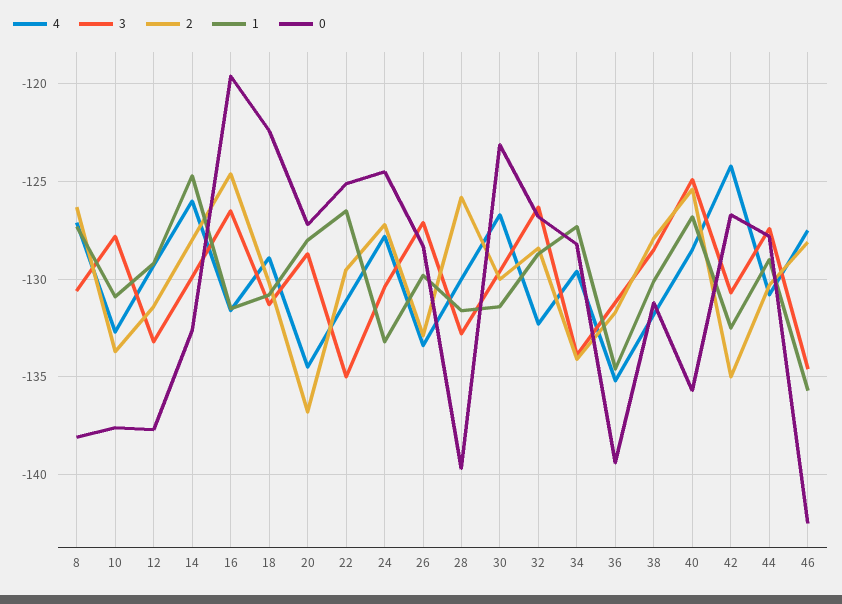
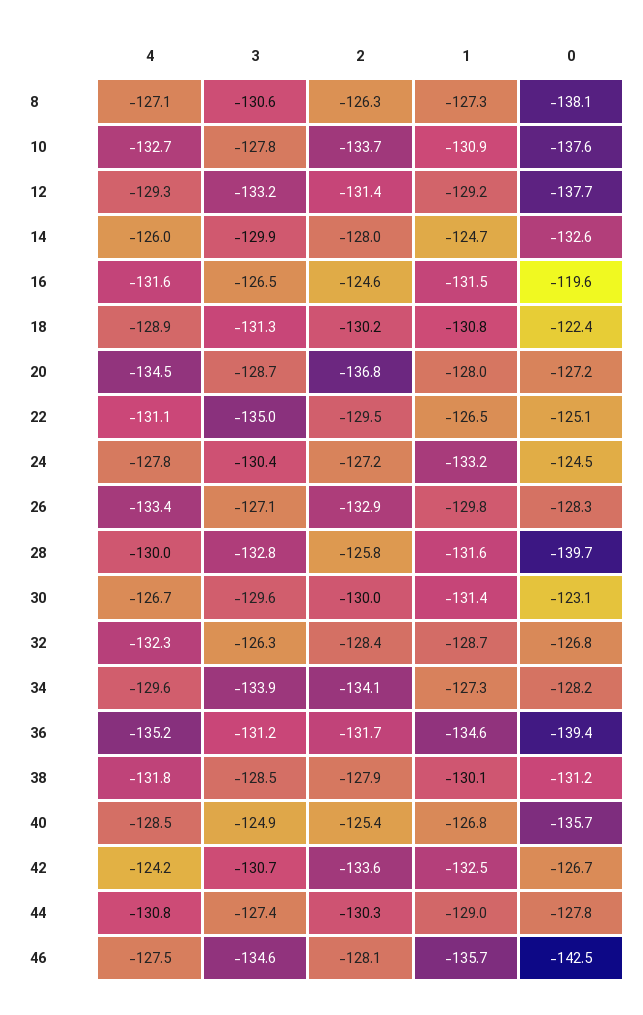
2, 42: -135 -> -133.6

